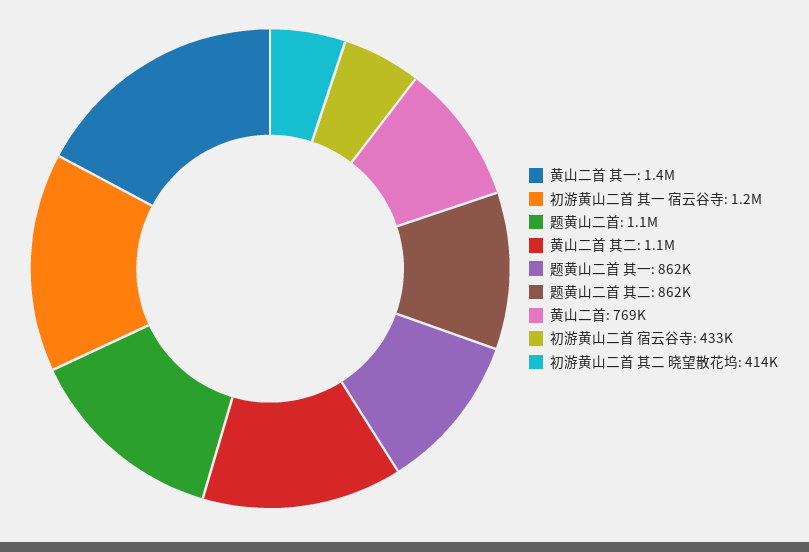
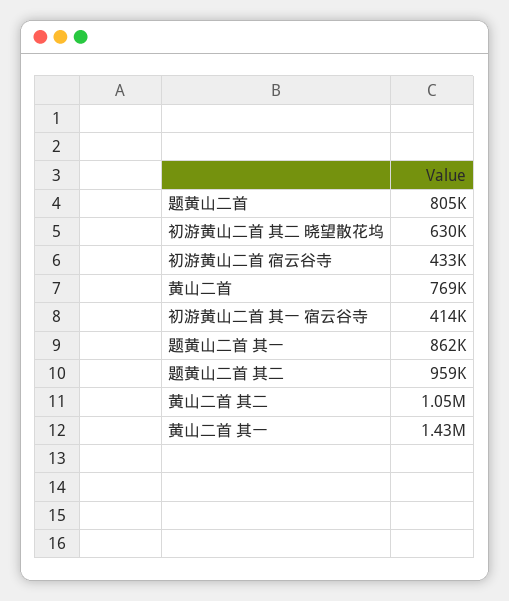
初游黄山二首 其一 宿云谷寺: 1200000 -> 414000
题黄山二首: 1100000 -> 805000
题黄山二首 其二: 862000 -> 959000
初游黄山二首 其二 晓望散花坞: 414000 -> 630000

